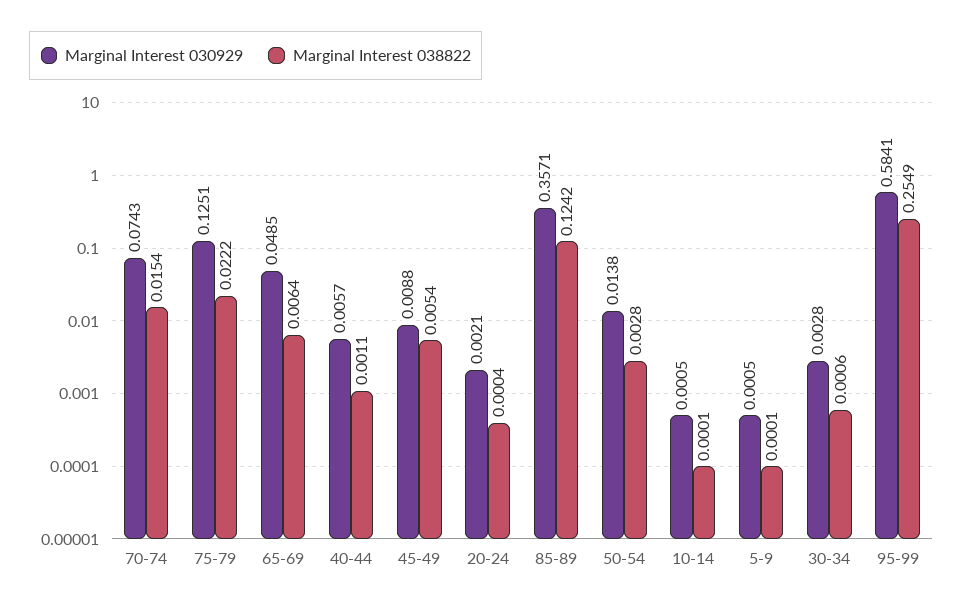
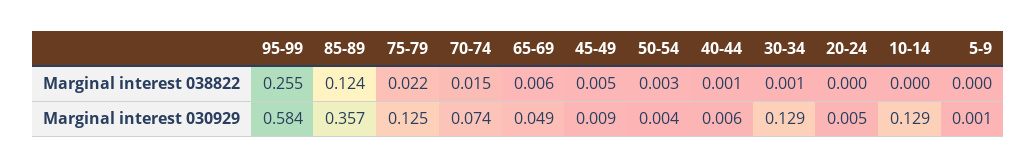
Marginal Interest 030929, 20-24: 0.0021 -> 0.005
Marginal Interest 030929, 50-54: 0.0138 -> 0.004
Marginal Interest 030929, 10-14: 0.0005 -> 0.129
Marginal Interest 030929, 30-34: 0.0028 -> 0.129

